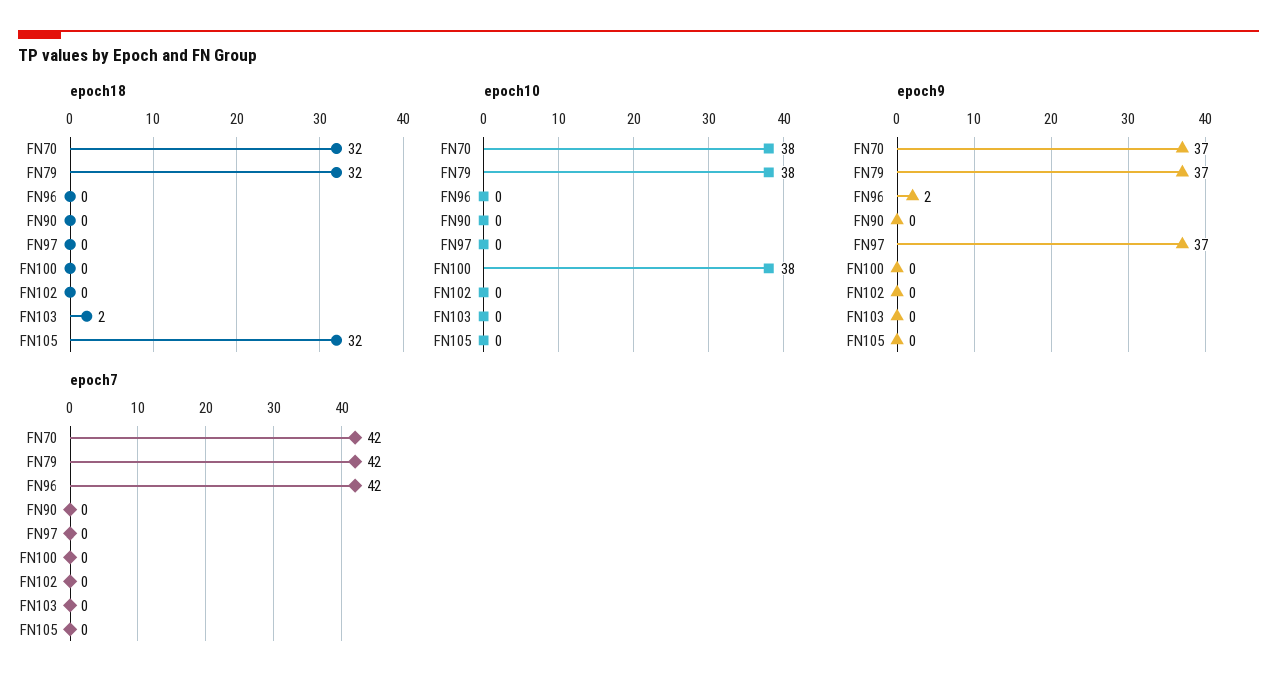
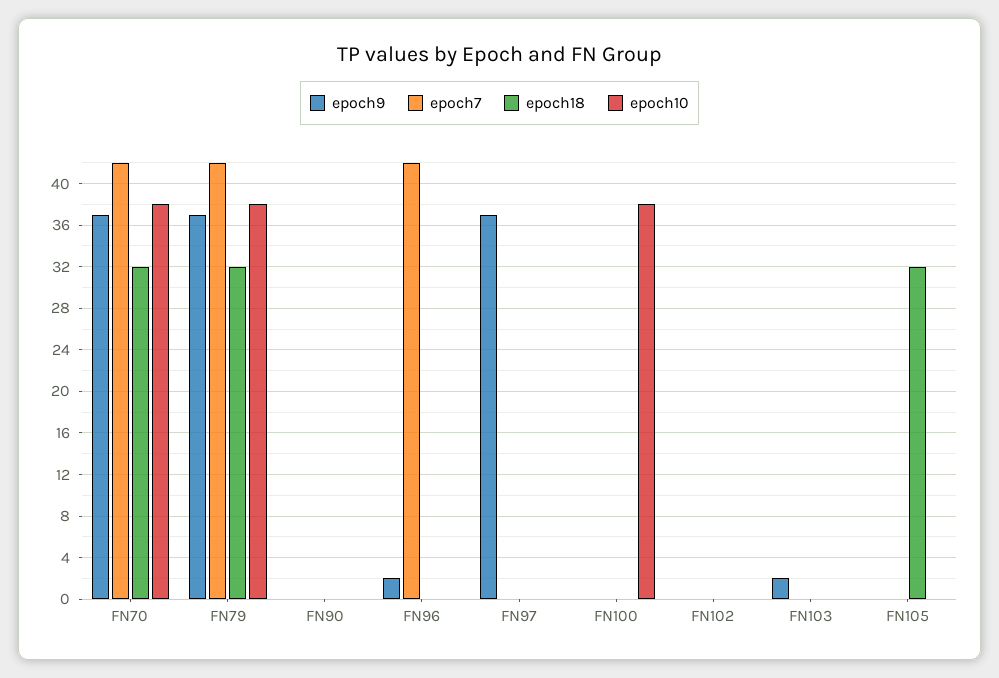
epoch18, FN103: 2 -> 0
epoch9, FN103: 0 -> 2

